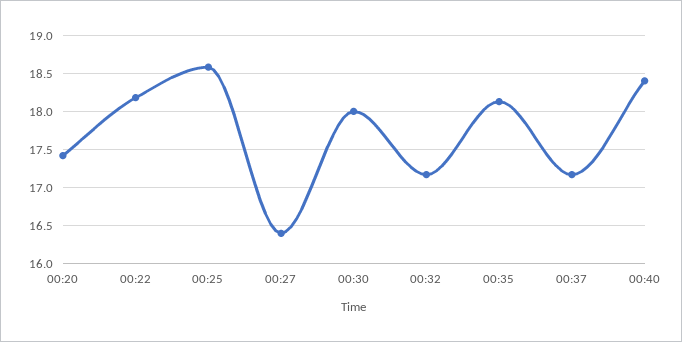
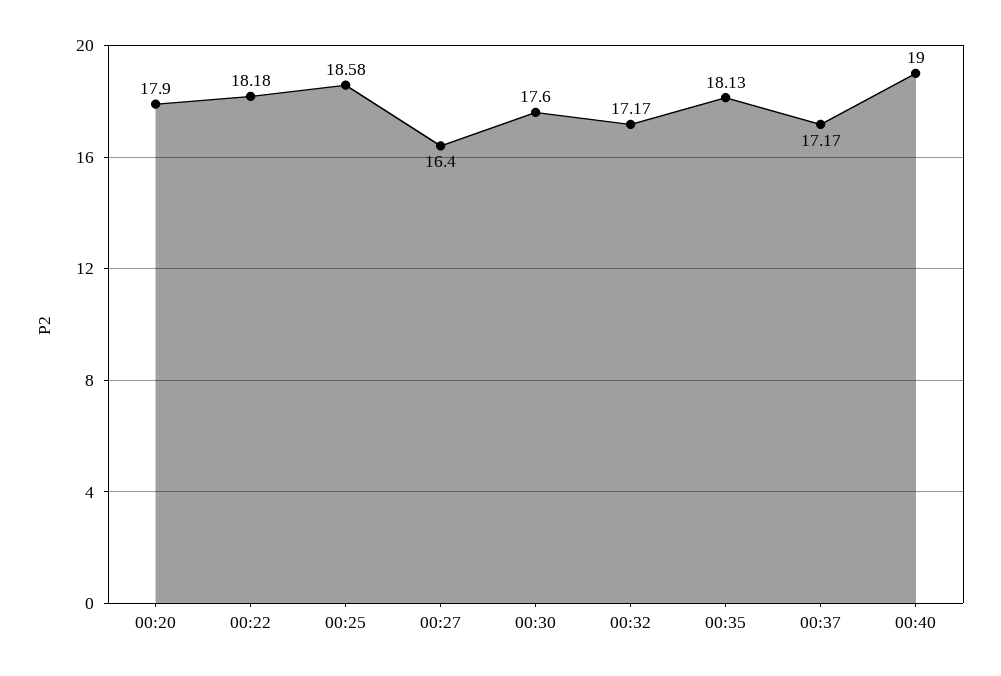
00:20: 17.4 -> 17.9
00:30: 18 -> 17.6
00:40: 18.4 -> 19

